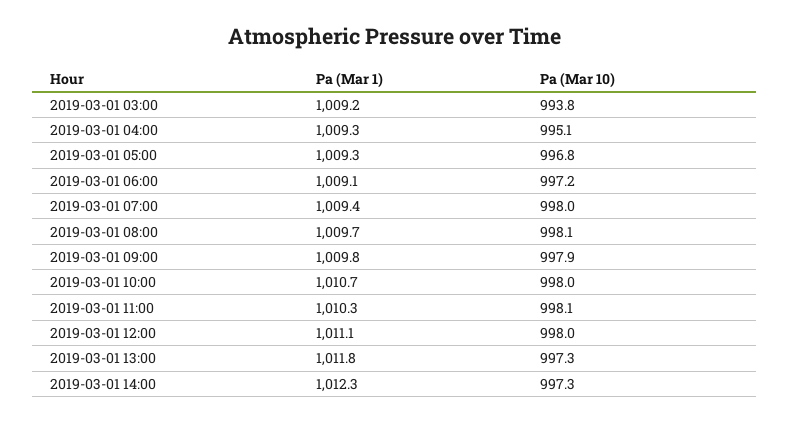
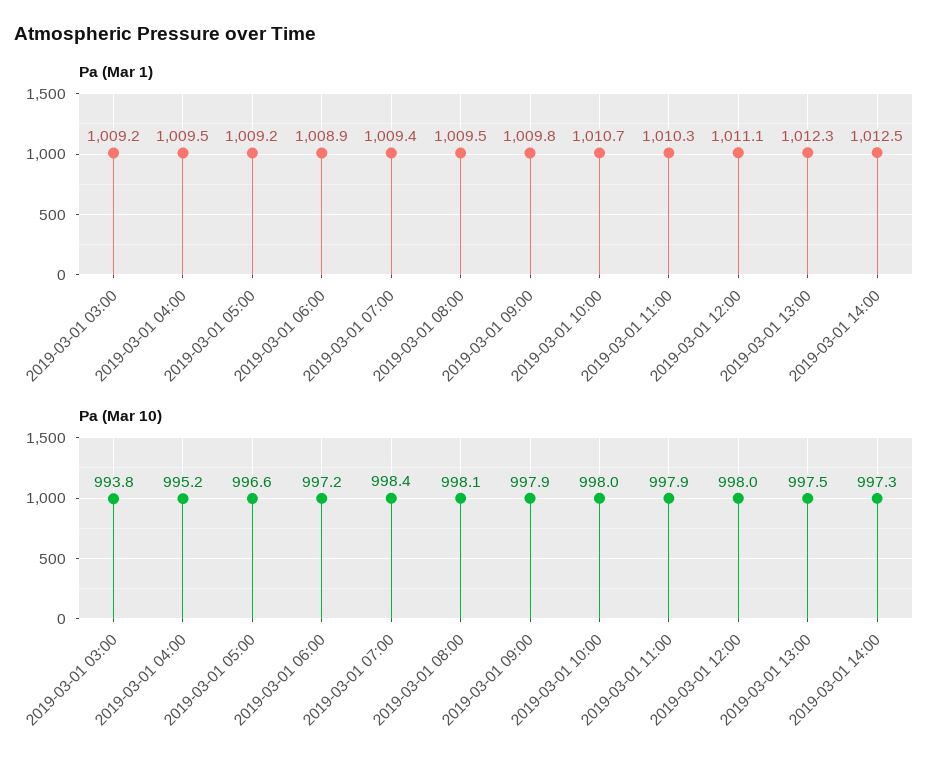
Pa (Mar 1), 2019-03-01 04:00: 1009.3 -> 1009.5
Pa (Mar 10), 2019-03-01 04:00: 995.1 -> 995.2
Pa (Mar 1), 2019-03-01 05:00: 1009.3 -> 1009.2
Pa (Mar 10), 2019-03-01 05:00: 996.8 -> 996.6
Pa (Mar 1), 2019-03-01 06:00: 1009.1 -> 1008.9
Pa (Mar 10), 2019-03-01 07:00: 998 -> 998.4
Pa (Mar 1), 2019-03-01 08:00: 1009.7 -> 1009.5
Pa (Mar 10), 2019-03-01 11:00: 998.1 -> 997.9
Pa (Mar 1), 2019-03-01 13:00: 1011.8 -> 1012.3
Pa (Mar 10), 2019-03-01 13:00: 997.3 -> 997.5
Pa (Mar 1), 2019-03-01 14:00: 1012.3 -> 1012.5

